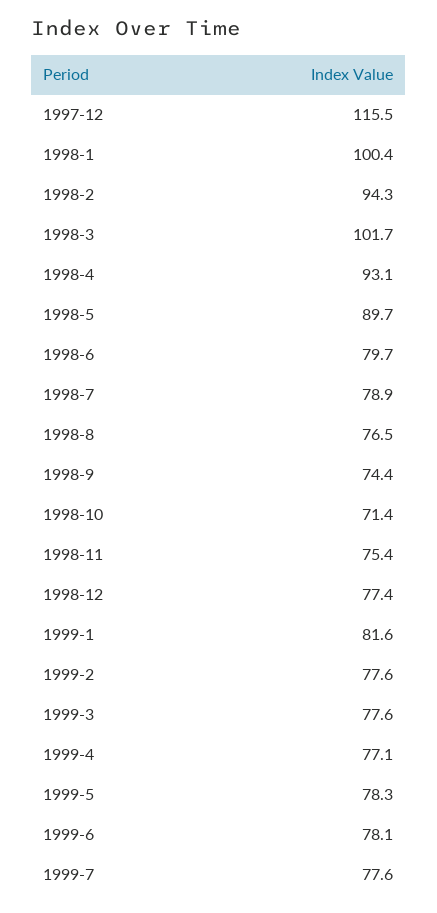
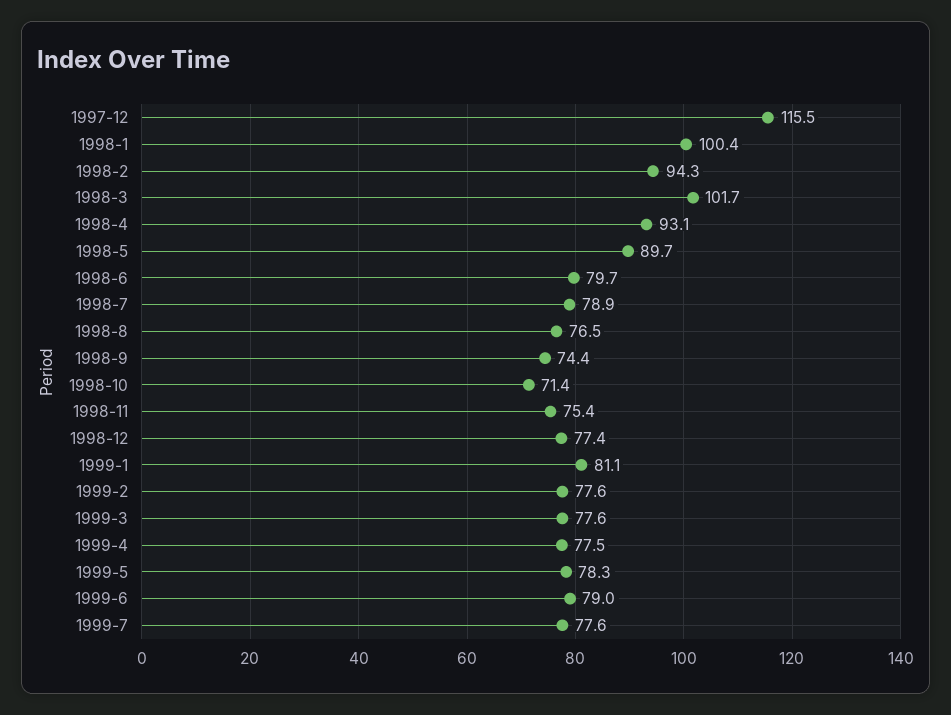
1999-1: 81.6 -> 81.1
1999-4: 77.1 -> 77.5
1999-6: 78.1 -> 79

